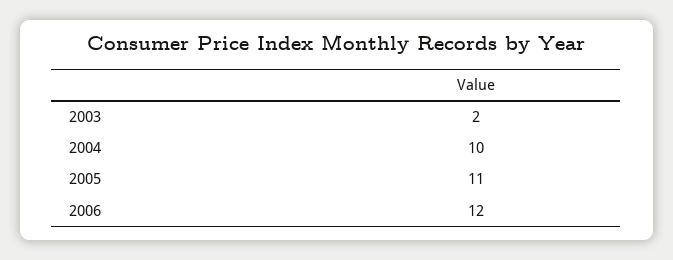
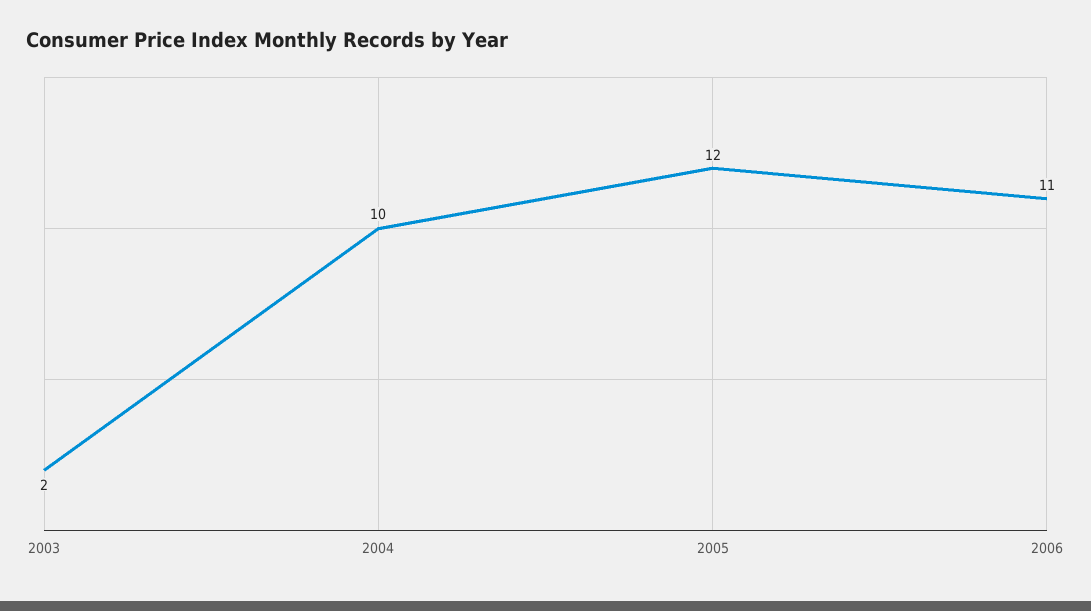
2005: 11 -> 12
2006: 12 -> 11

